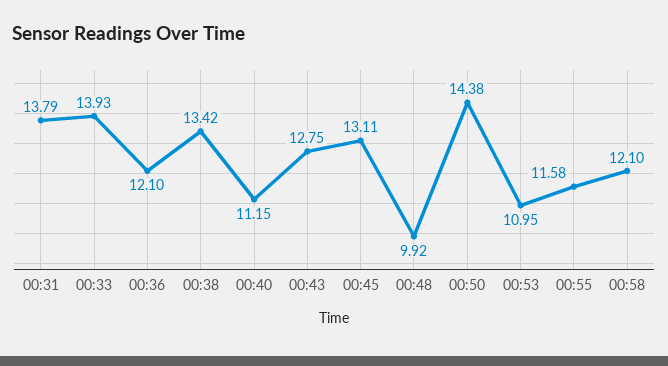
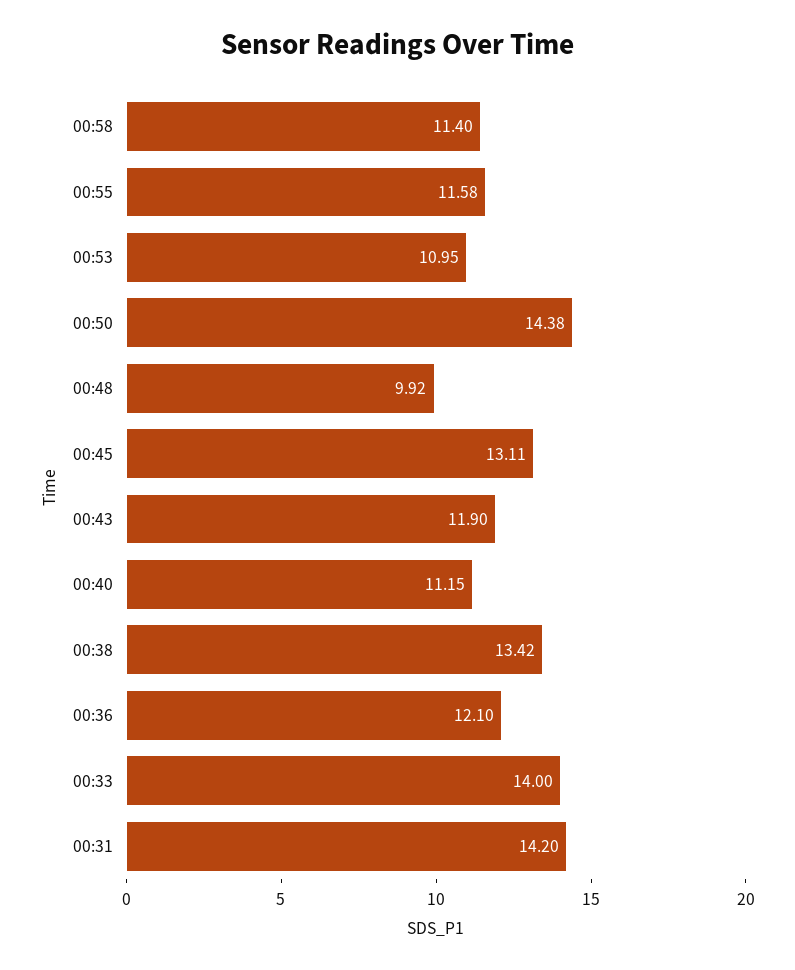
00:31: 13.79 -> 14.2
00:33: 13.93 -> 14
00:43: 12.75 -> 11.9
00:58: 12.1 -> 11.4

